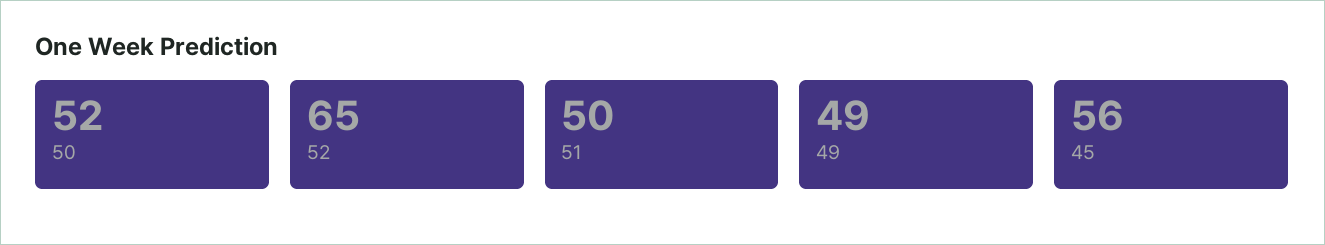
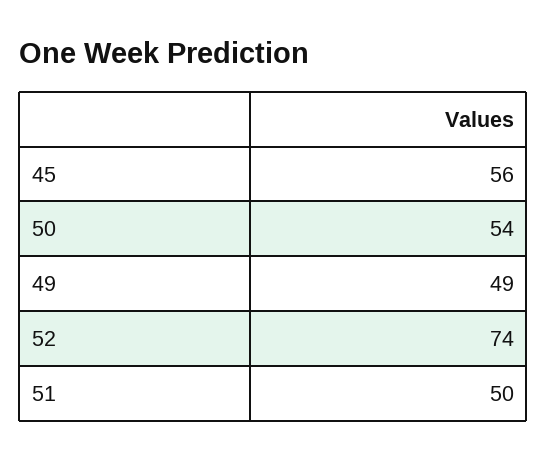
50: 52 -> 54
52: 65 -> 74

